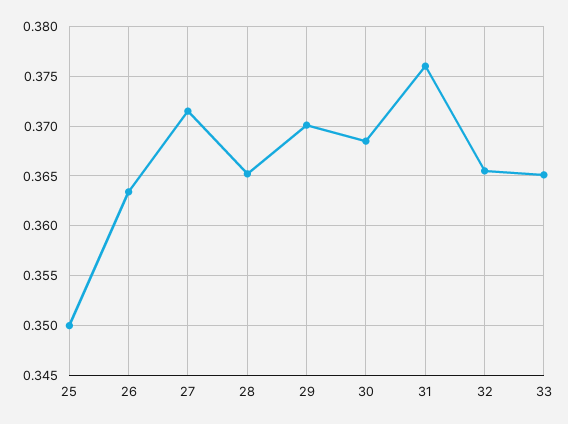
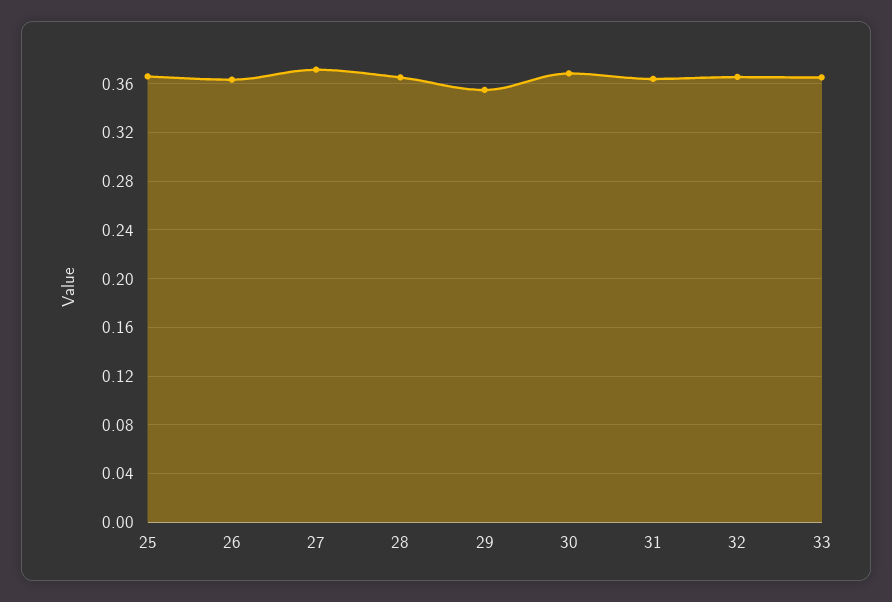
25: 0.35 -> 0.365
29: 0.37 -> 0.355
31: 0.376 -> 0.365

